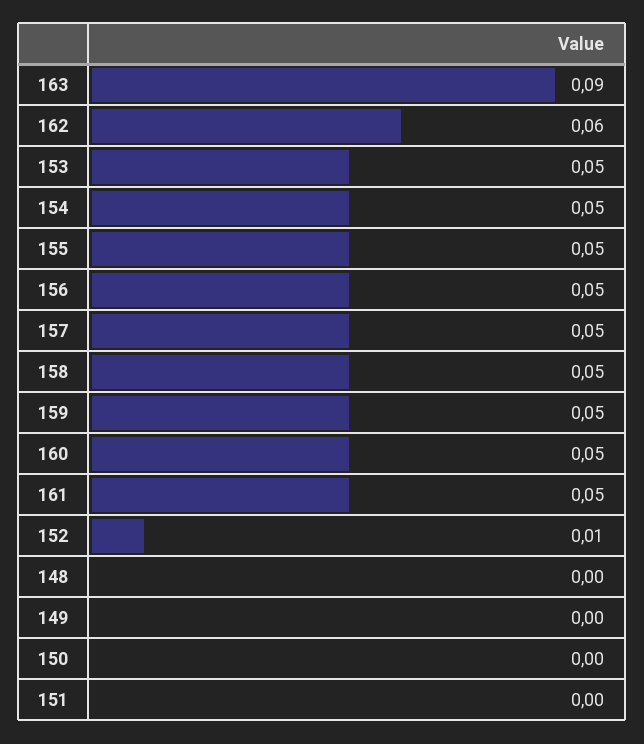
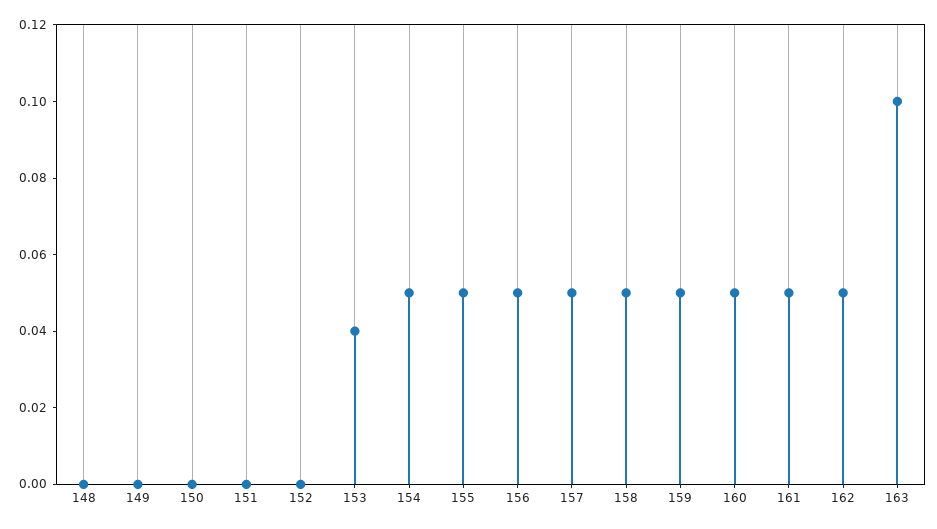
163: 0.09 -> 0.1
162: 0.06 -> 0.05
153: 0.05 -> 0.04
152: 0.01 -> 0

